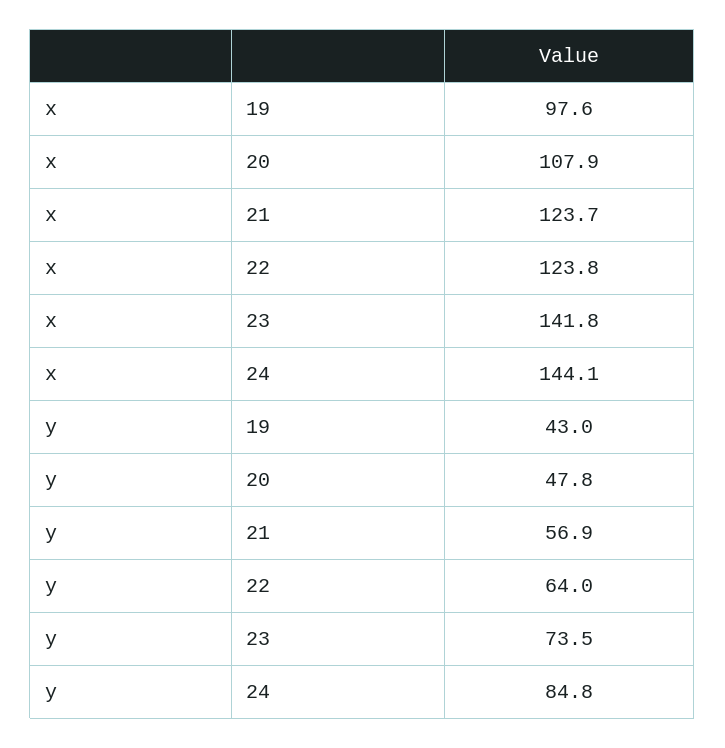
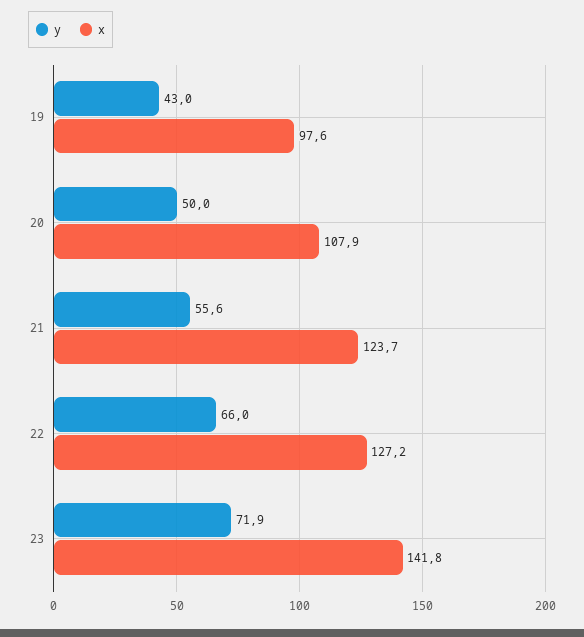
x, 22: 123.8 -> 127.2
x, 24: 144.1 -> none
y, 20: 47.8 -> 50
y, 21: 56.9 -> 55.6
y, 22: 64 -> 66
y, 23: 73.5 -> 71.9
y, 24: 84.8 -> none

